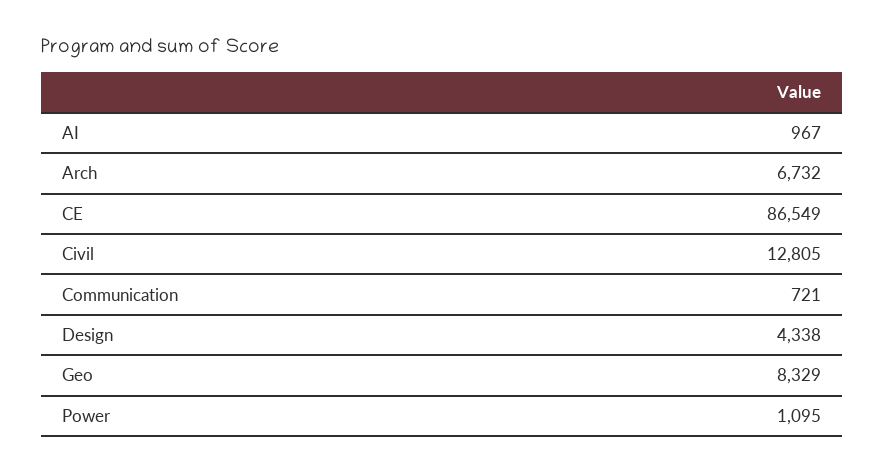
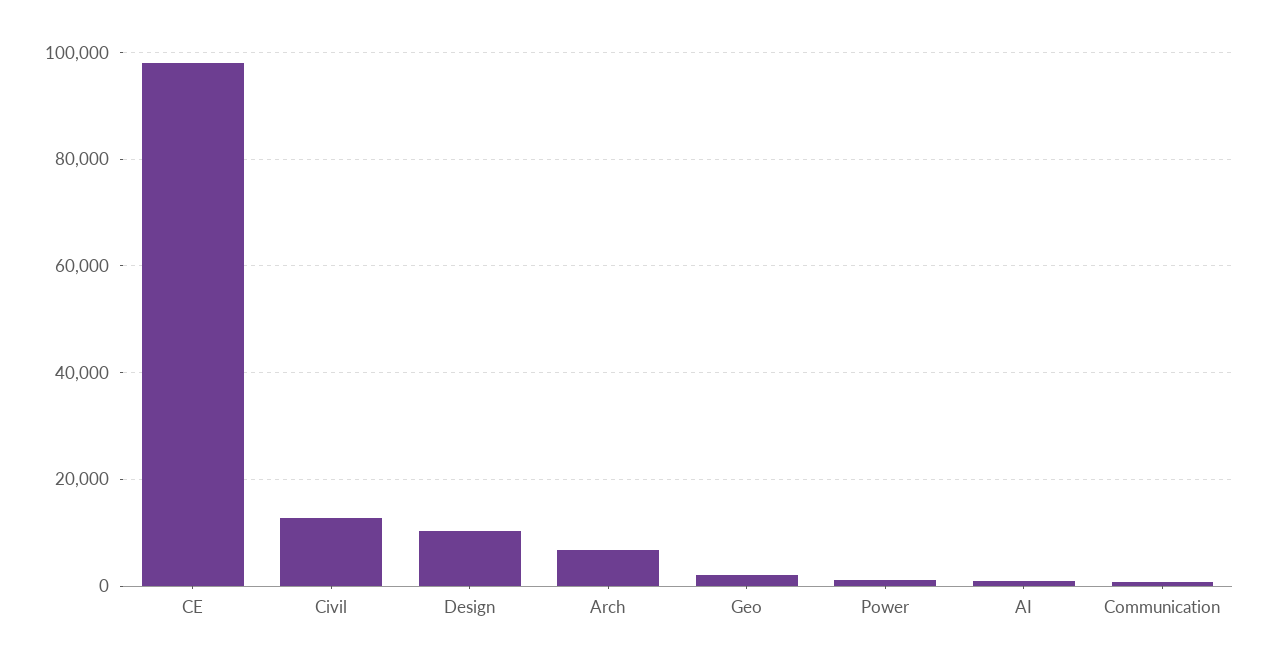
CE: 86549 -> 98000
Design: 4338 -> 10000
Geo: 8329 -> 2000

